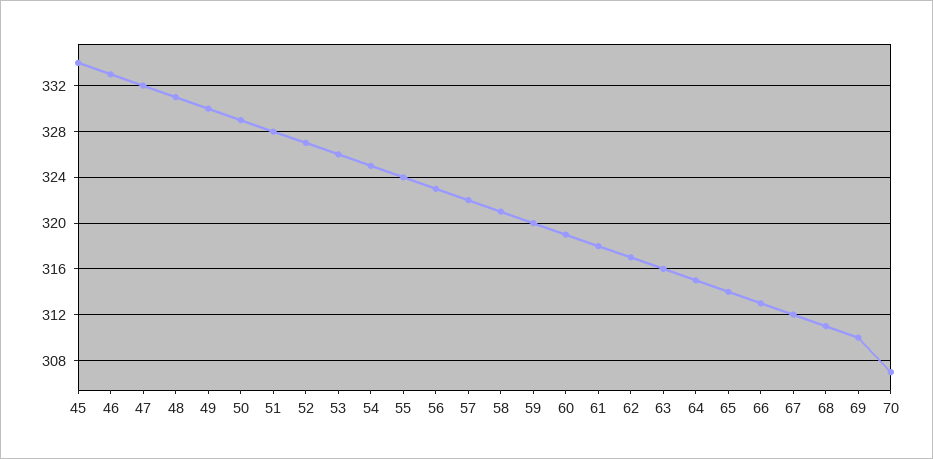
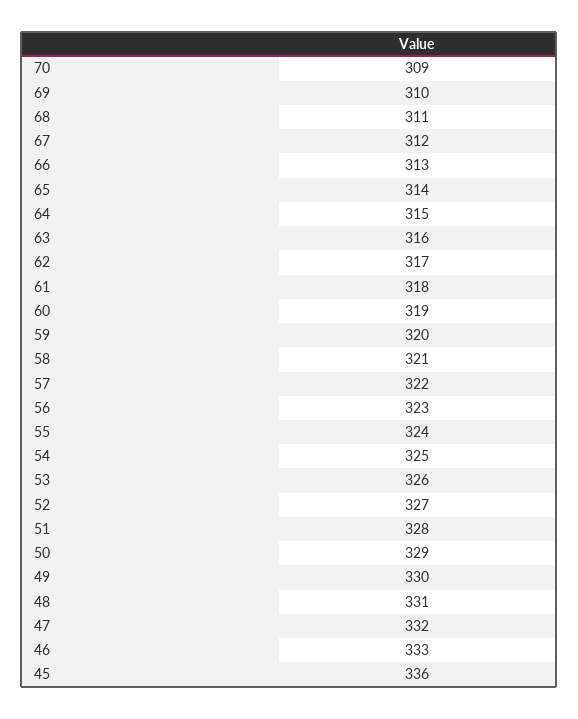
45: 334 -> 336
70: 307 -> 309

